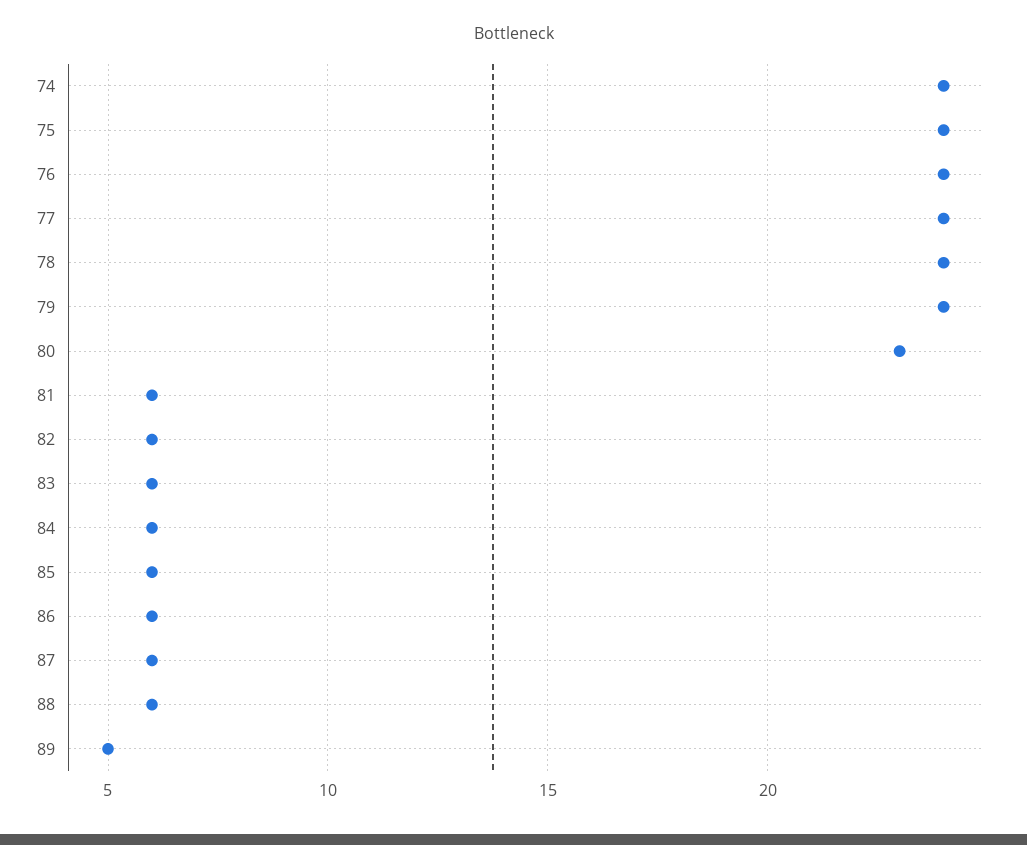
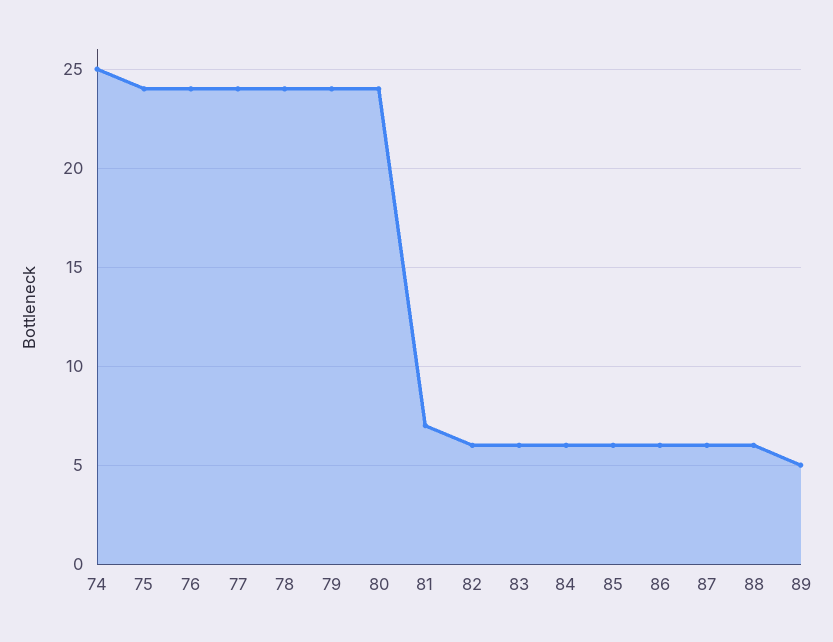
74: 24 -> 25
80: 23 -> 24
81: 6 -> 7

